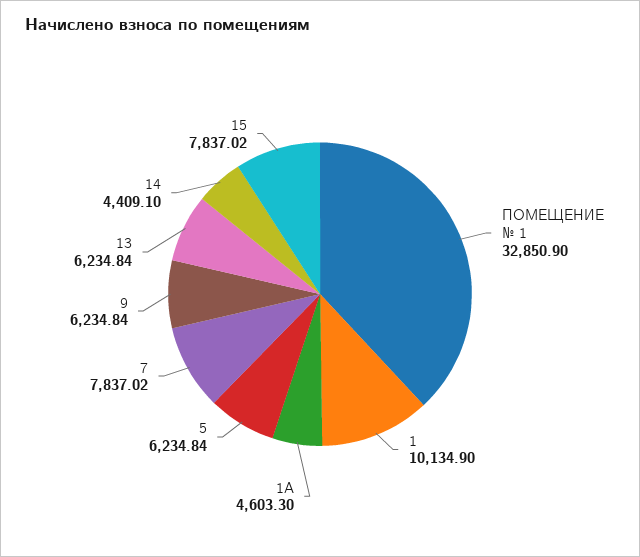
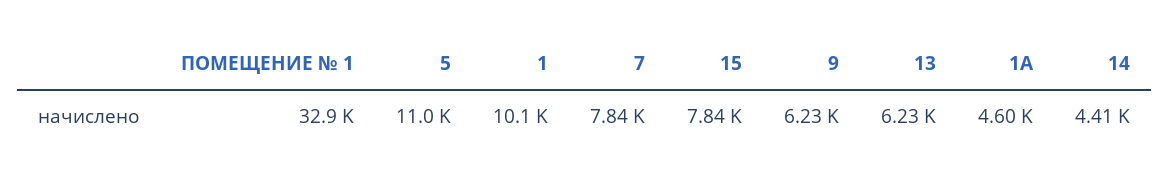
5: 6234.84 -> 11000

